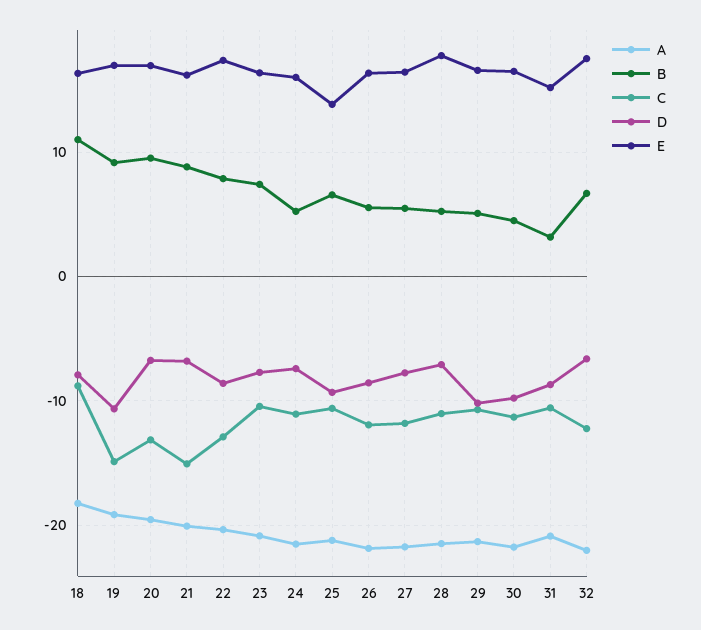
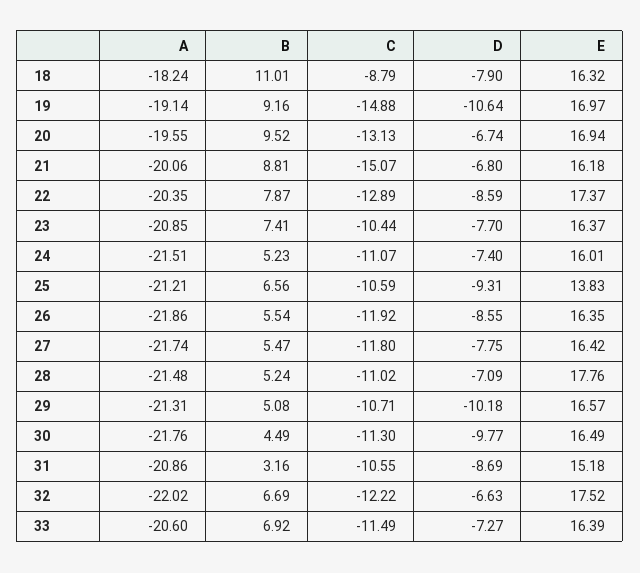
A, 33: none -> -20.6
B, 33: none -> 6.92
C, 33: none -> -11.49
D, 33: none -> -7.27
E, 33: none -> 16.39

